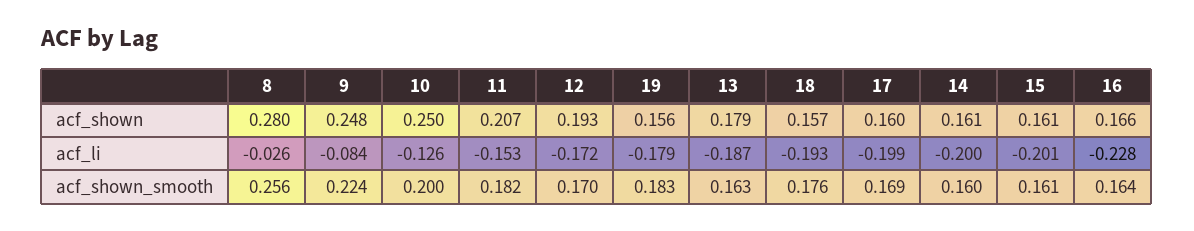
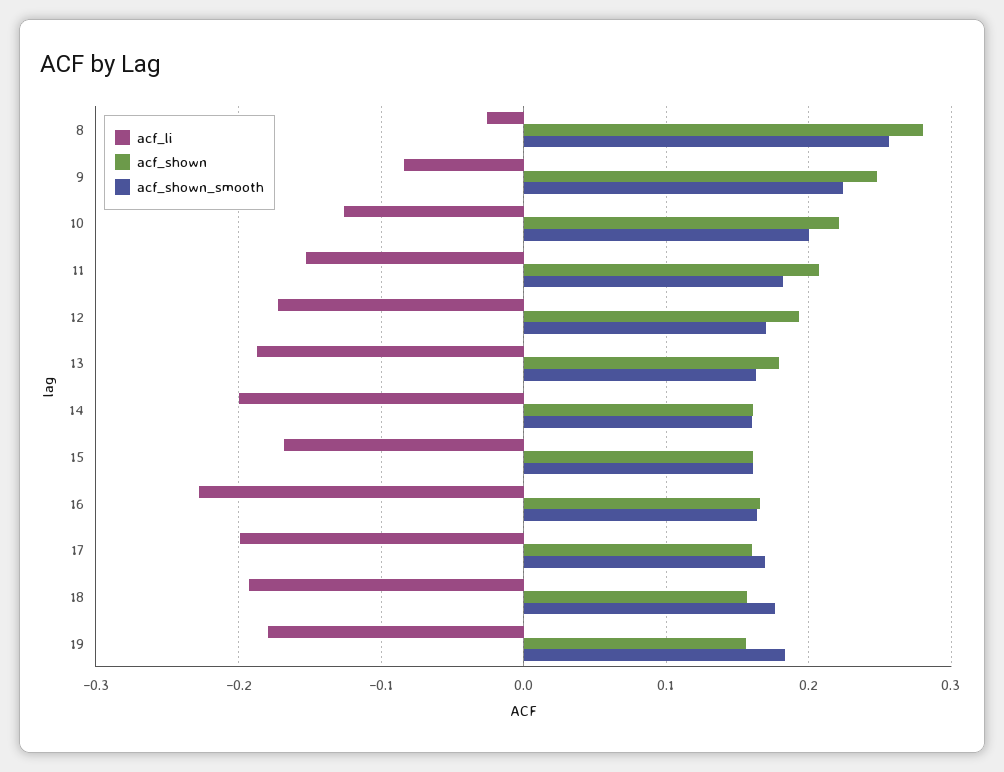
acf_shown, 10: 0.25 -> 0.22
acf_li, 15: -0.201 -> -0.17

